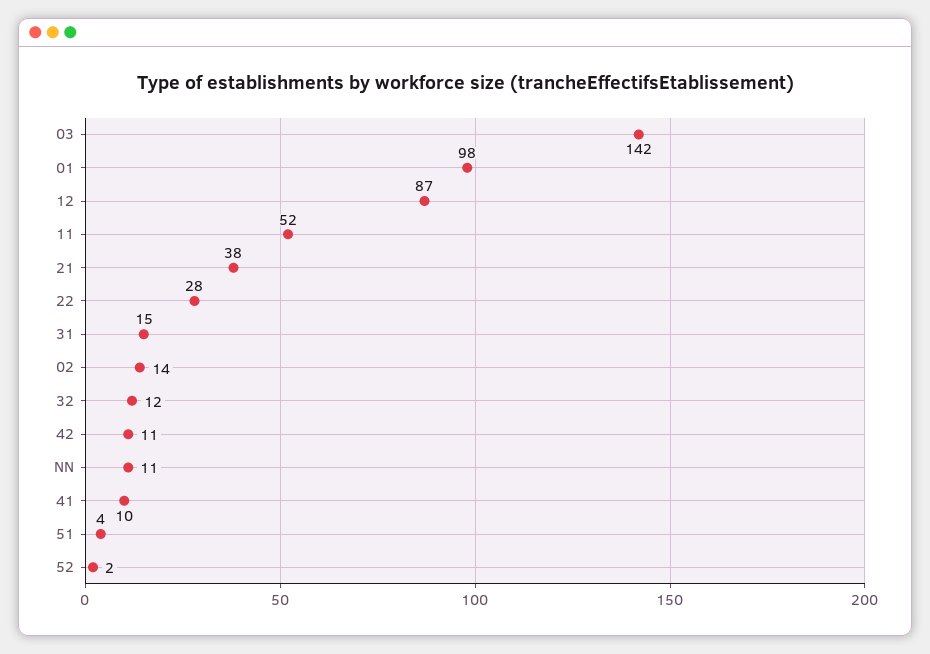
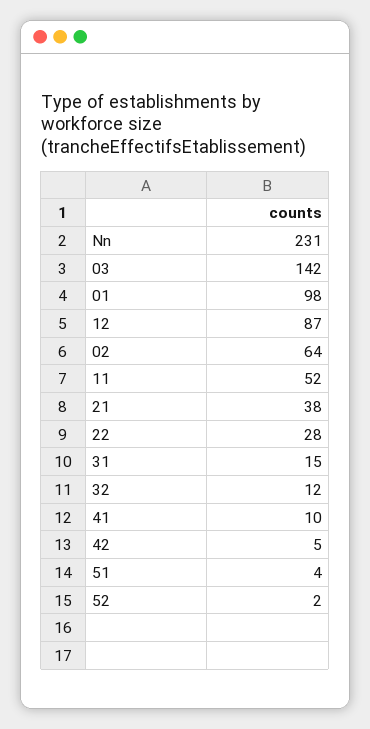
02: 14 -> 64
42: 11 -> 5
NN: 11 -> 231

